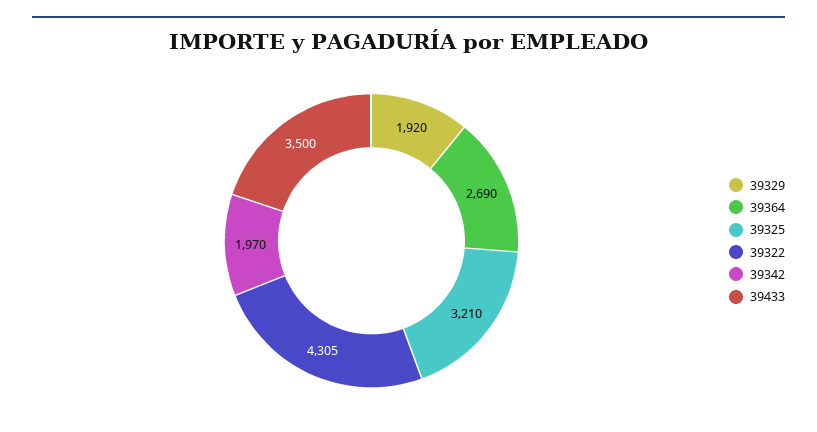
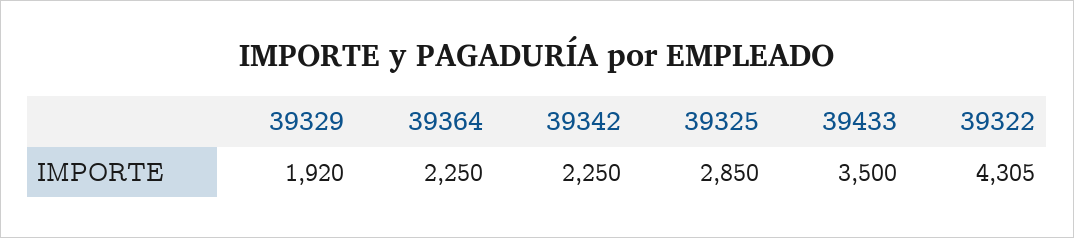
39364: 2690 -> 2250
39325: 3210 -> 2850
39342: 1970 -> 2250

